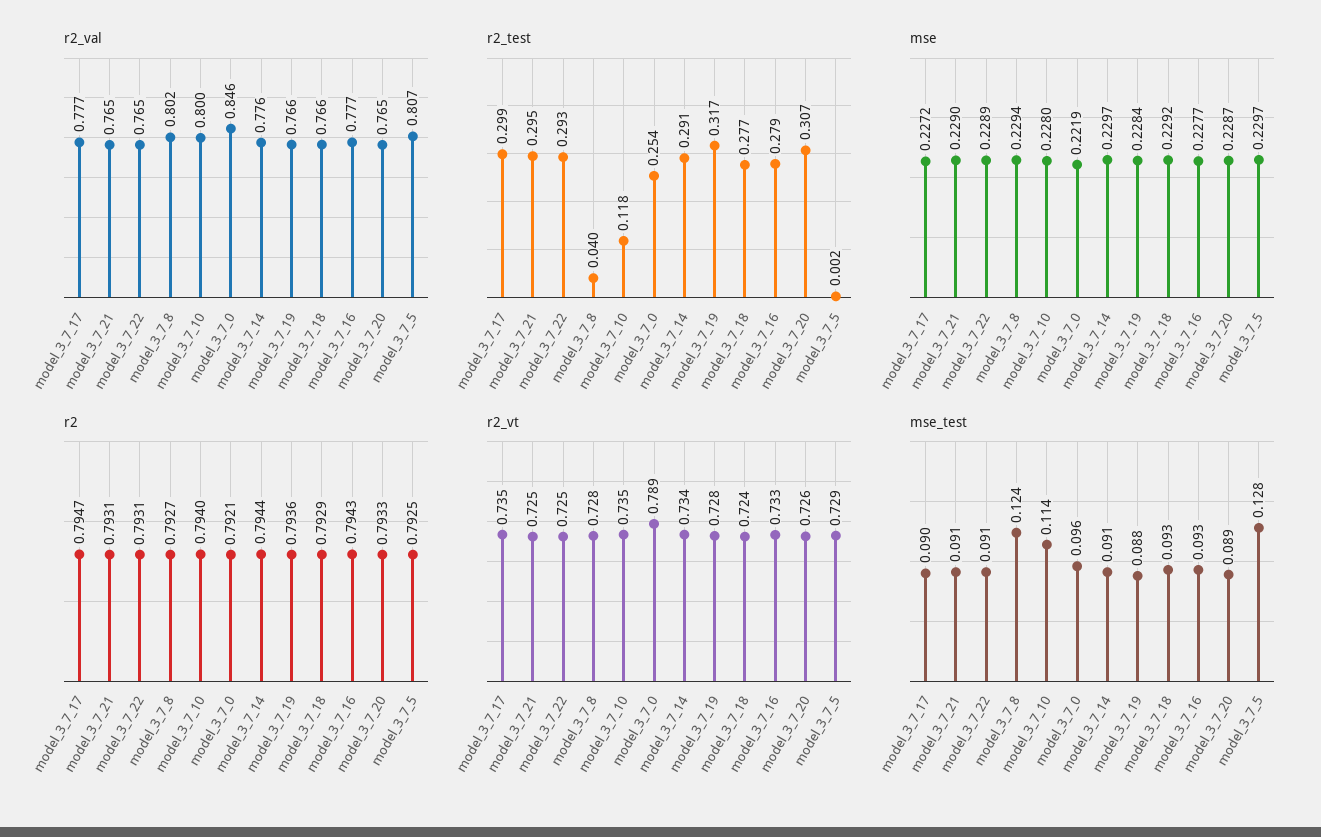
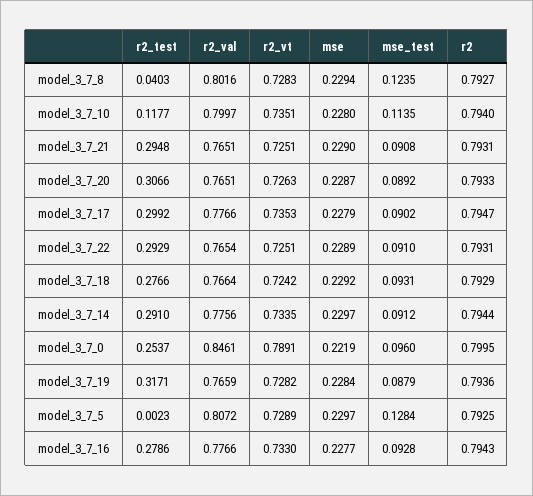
mse, model_3_7_17: 0.2272 -> 0.2279
r2, model_3_7_0: 0.7921 -> 0.7995

